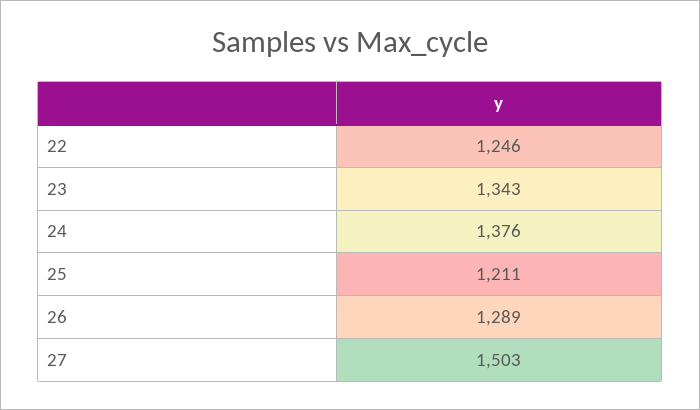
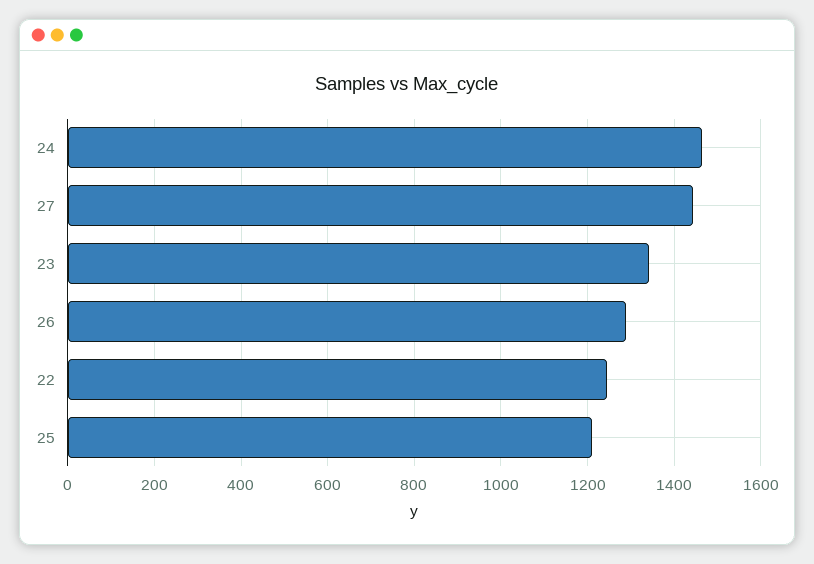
24: 1376 -> 1460
27: 1503 -> 1440

